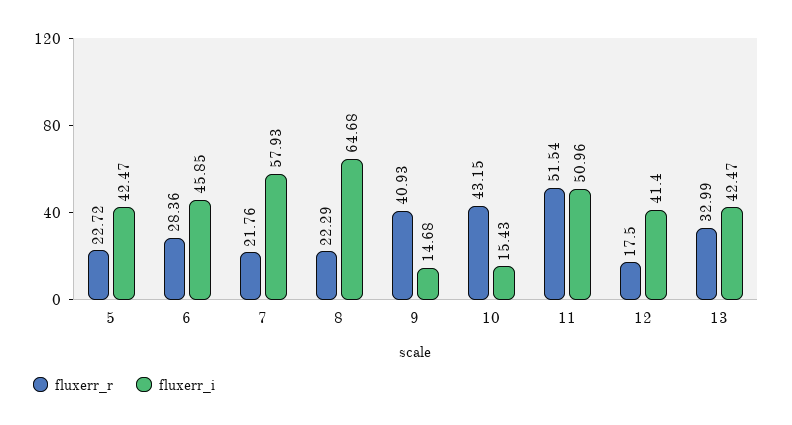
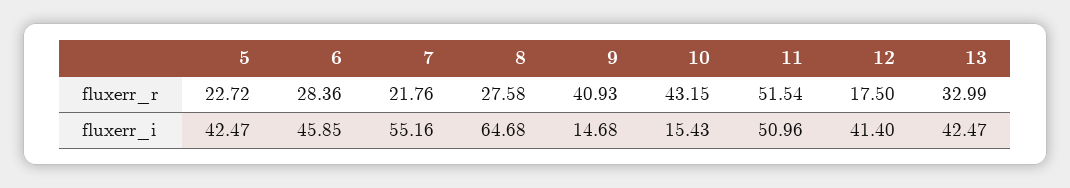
fluxerr_i, 7: 57.93 -> 55.16
fluxerr_r, 8: 22.29 -> 27.58

